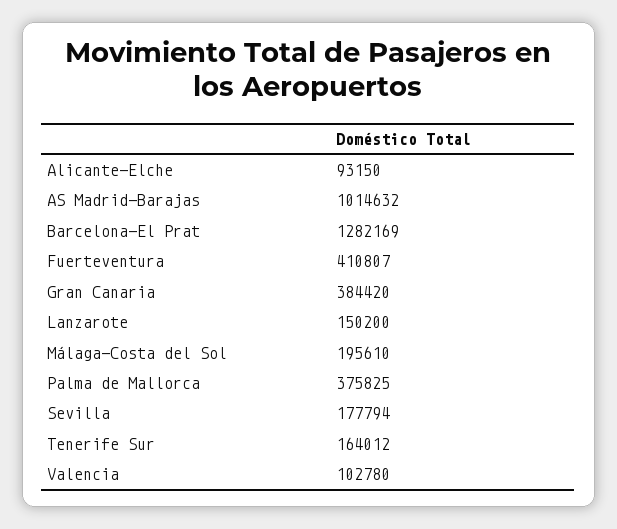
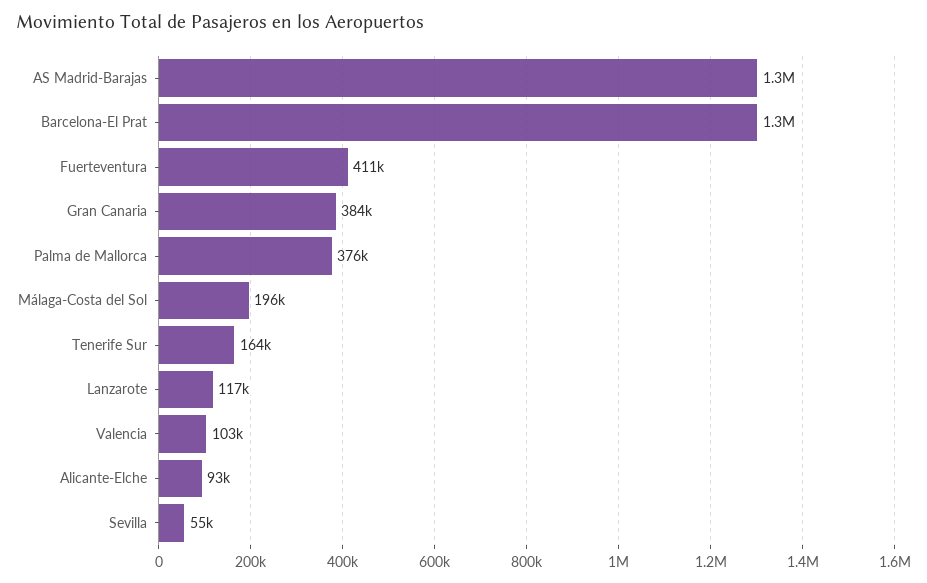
AS Madrid-Barajas: 1014632 -> 1300000
Lanzarote: 150200 -> 117000
Sevilla: 177794 -> 55000

